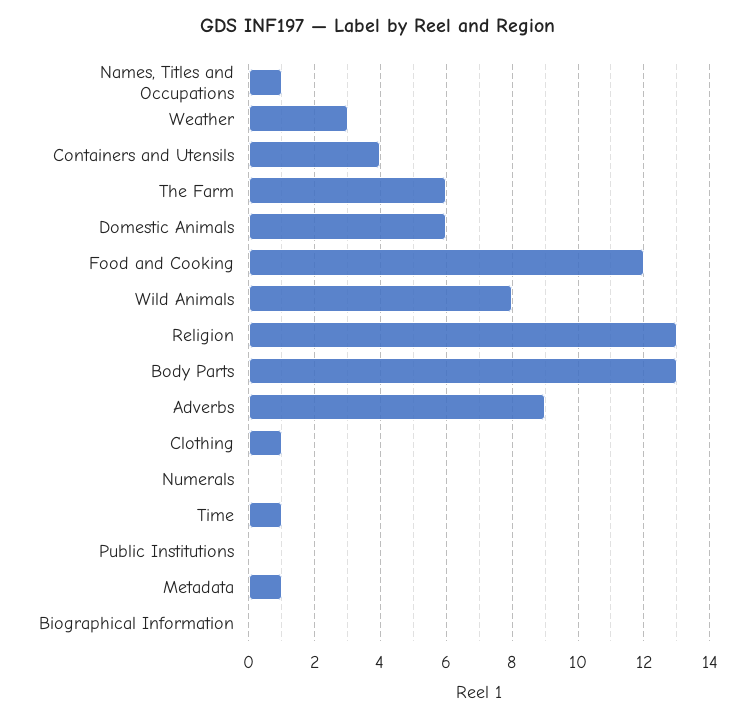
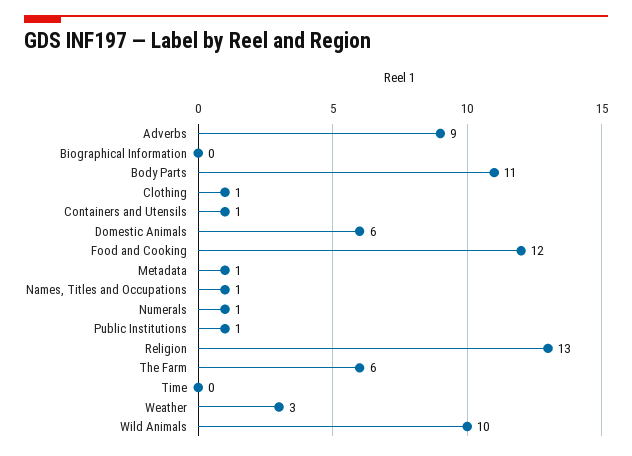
Containers and Utensils: 4 -> 1
Wild Animals: 8 -> 10
Body Parts: 13 -> 11
Numerals: 0 -> 1
Time: 1 -> 0
Public Institutions: 0 -> 1

